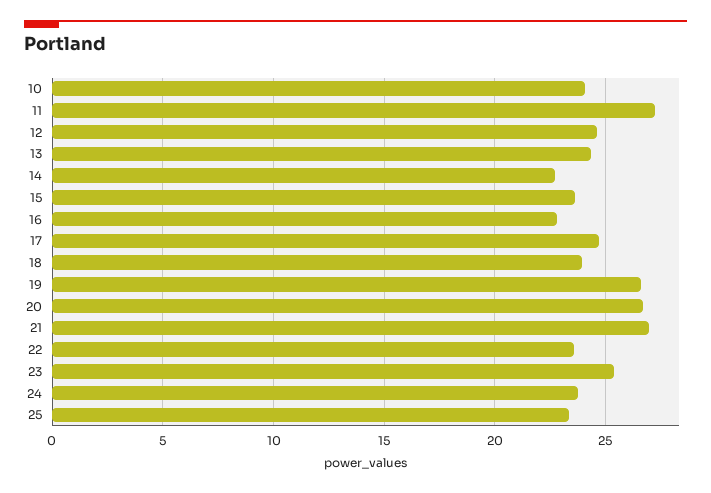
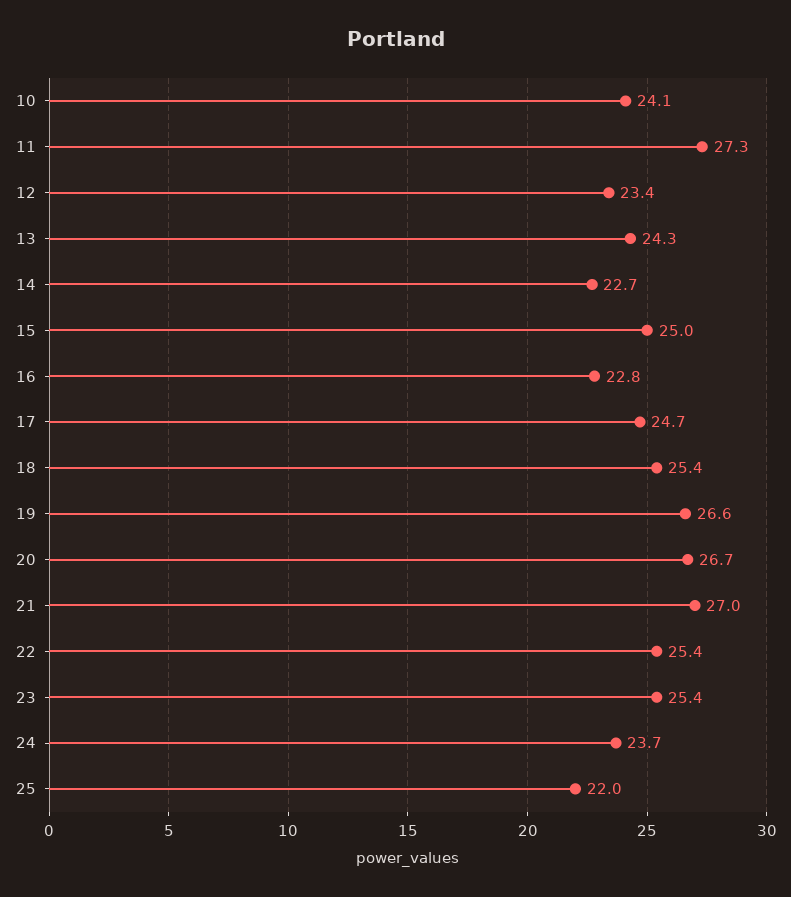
12: 24.5 -> 23.4
15: 23.5 -> 25
18: 24 -> 25.4
22: 23.5 -> 25.4
25: 23.5 -> 22

